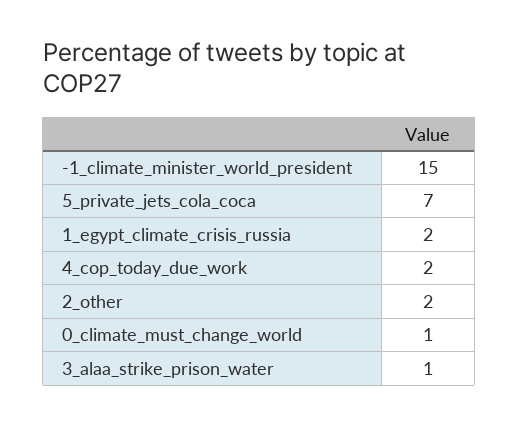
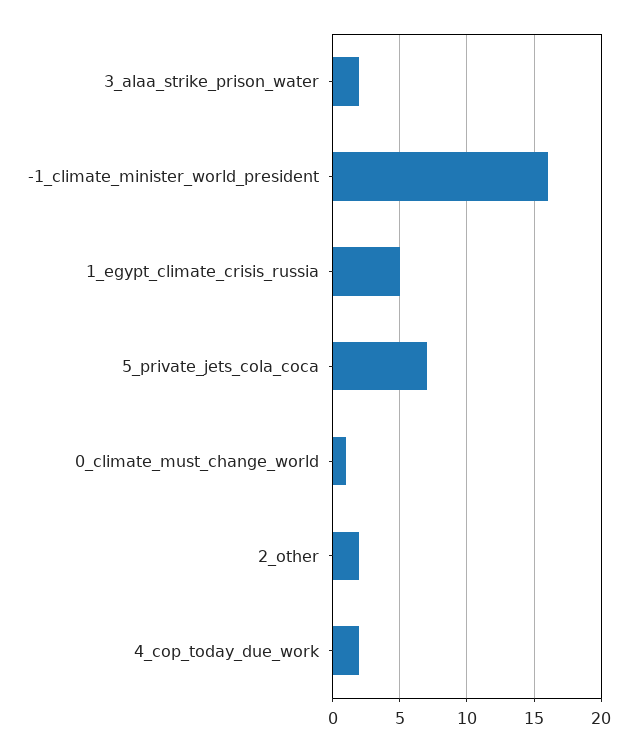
-1_climate_minister_world_president: 15 -> 16
1_egypt_climate_crisis_russia: 2 -> 5
3_alaa_strike_prison_water: 1 -> 2

